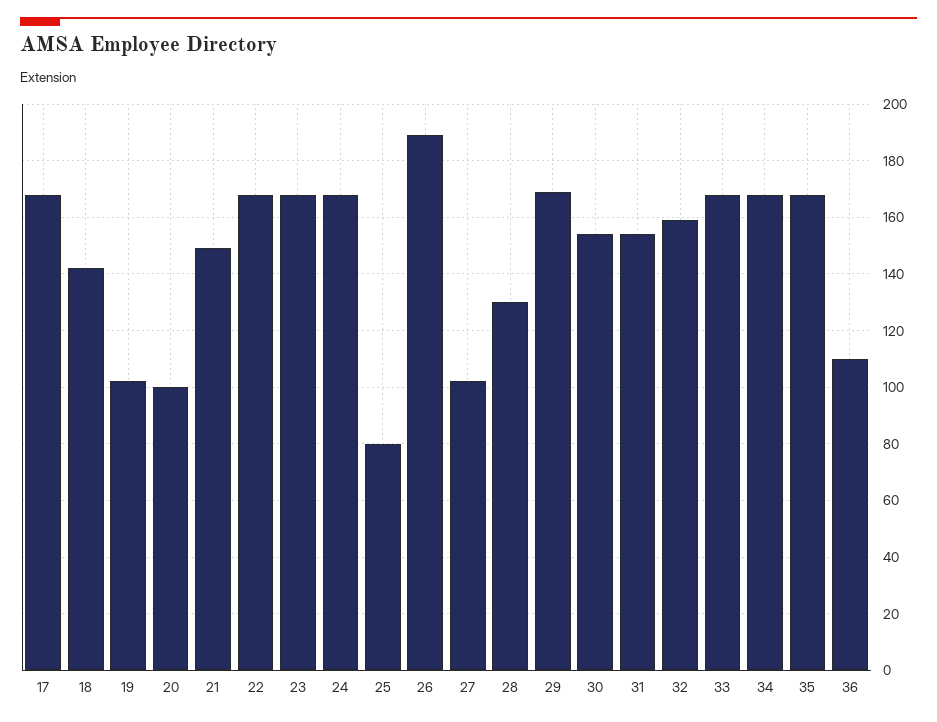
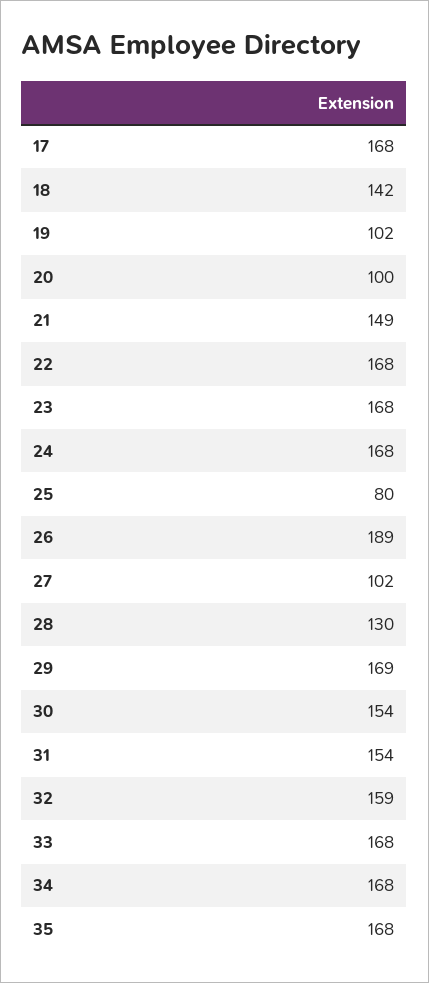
36: 110 -> none

